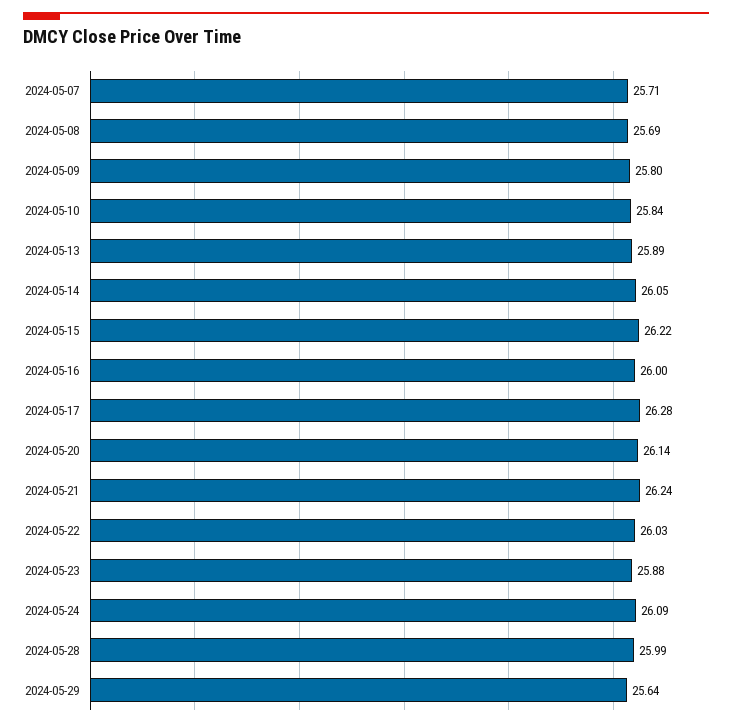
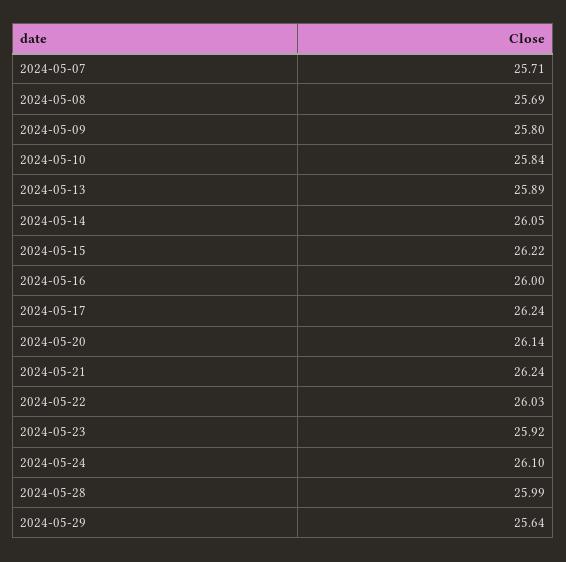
2024-05-17: 26.28 -> 26.24
2024-05-23: 25.88 -> 25.92
2024-05-24: 26.09 -> 26.1

